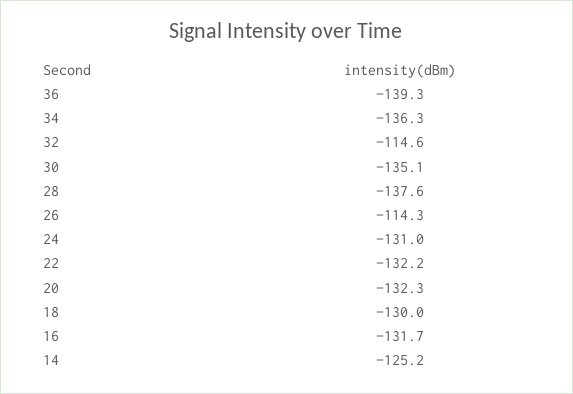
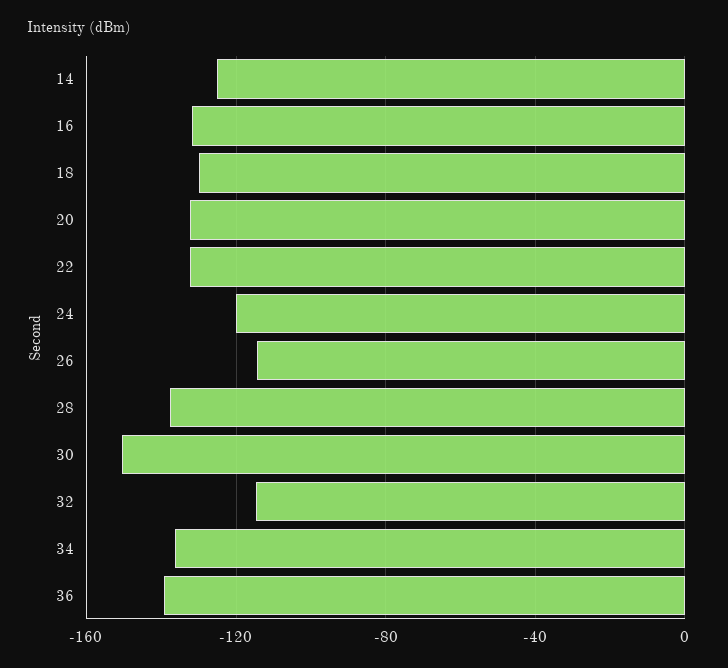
30: -135.1 -> -150
24: -131 -> -120

